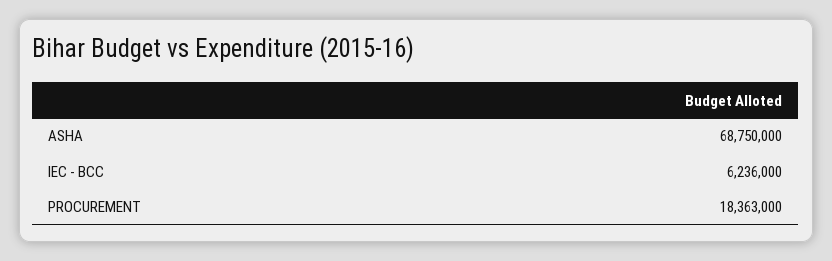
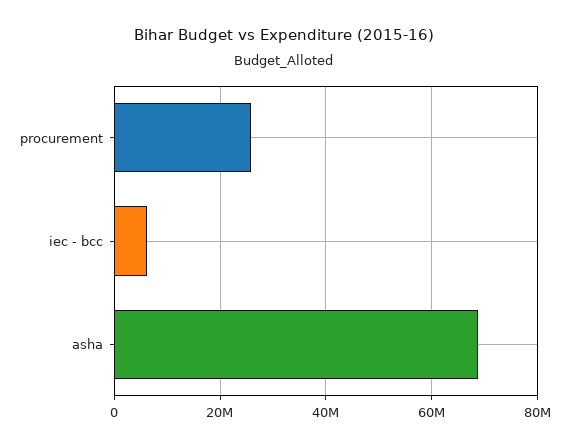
PROCUREMENT: 18363000 -> 26000000

